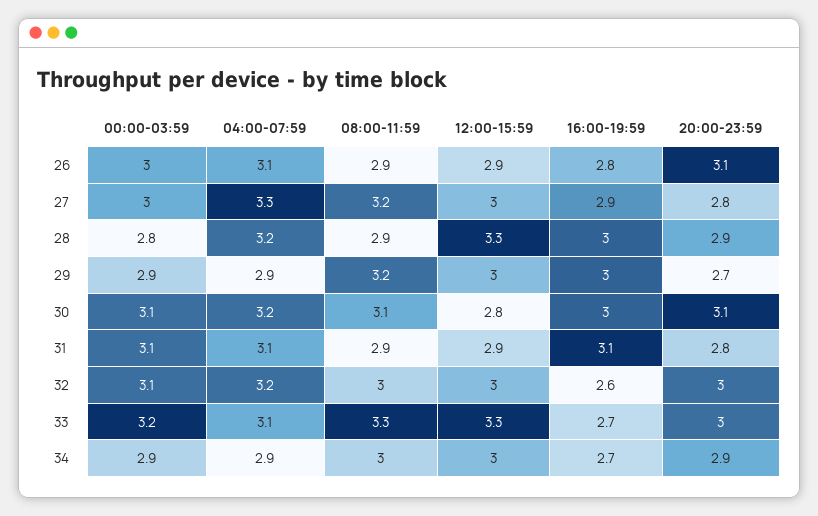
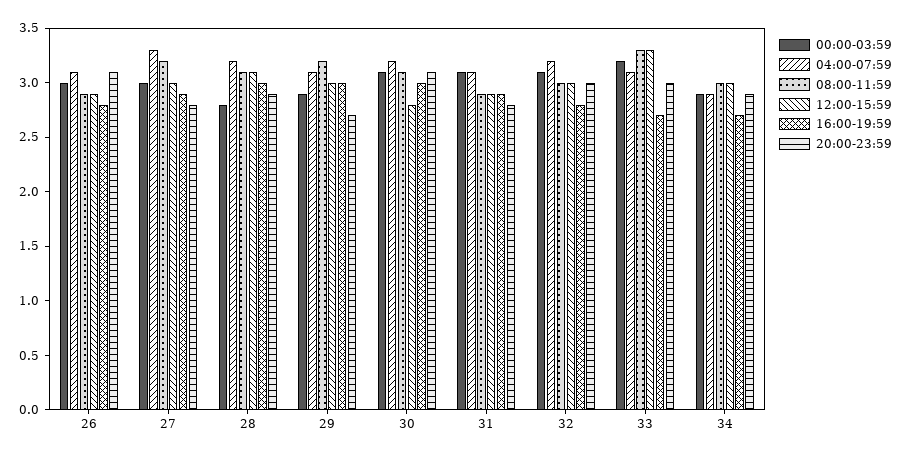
08:00-11:59, 28: 2.9 -> 3.1
12:00-15:59, 28: 3.3 -> 3.1
04:00-07:59, 29: 2.9 -> 3.1
16:00-19:59, 31: 3.1 -> 2.9
16:00-19:59, 32: 2.6 -> 2.8

